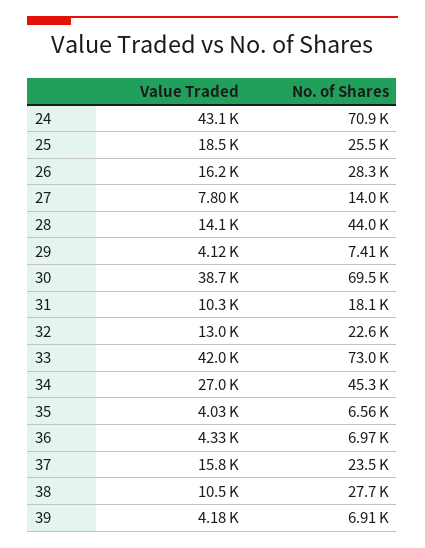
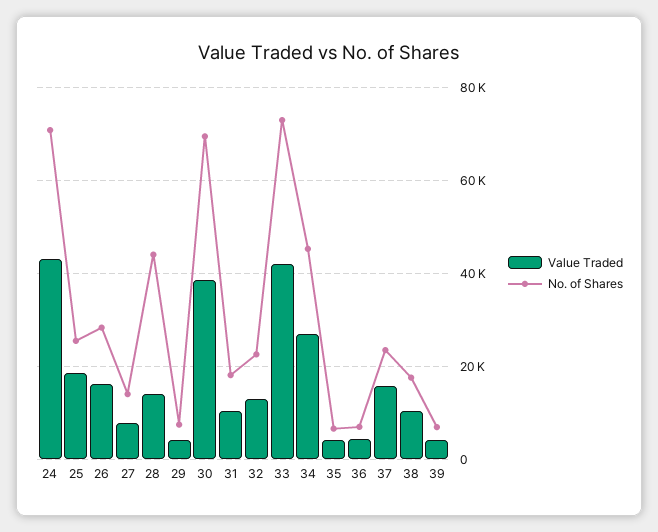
No. of Shares, 38: 27700 -> 18000

